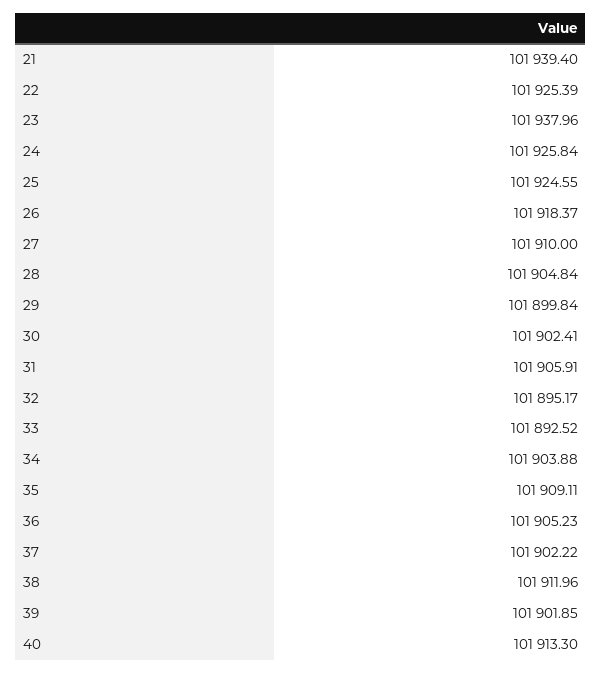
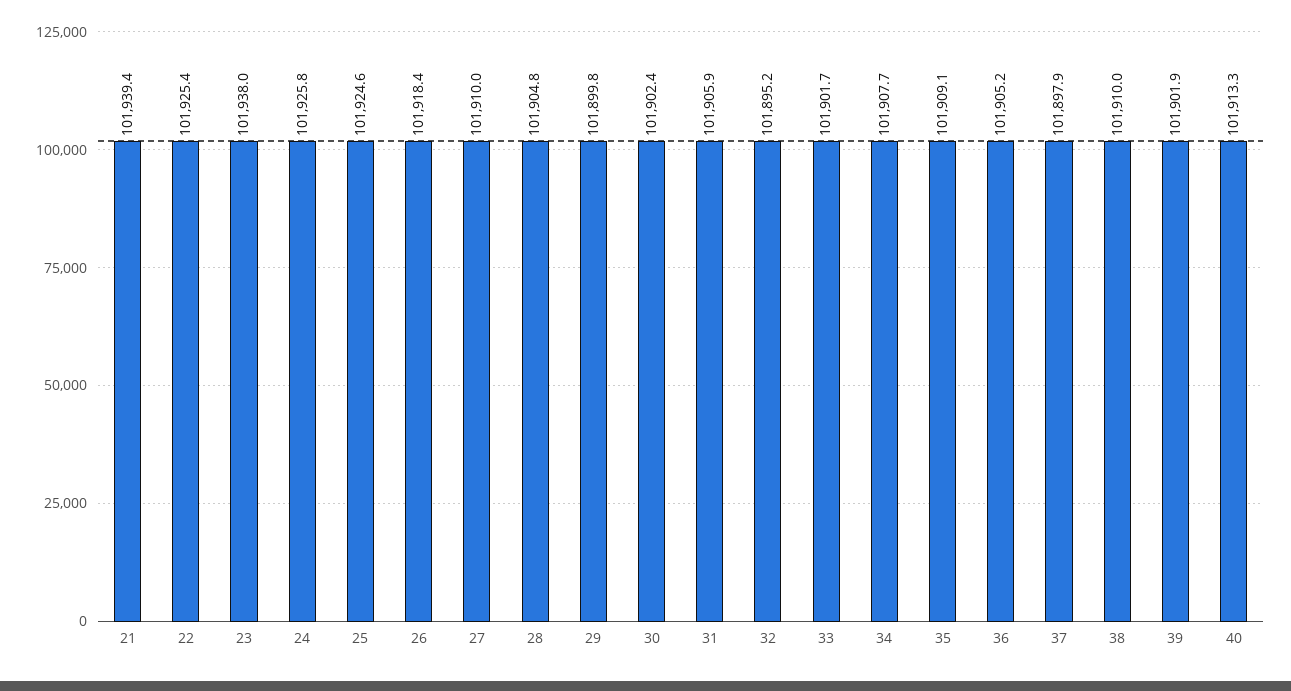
33: 101892.52 -> 101901.7
34: 101903.88 -> 101907.7
37: 101902.22 -> 101897.9
38: 101911.96 -> 101910

